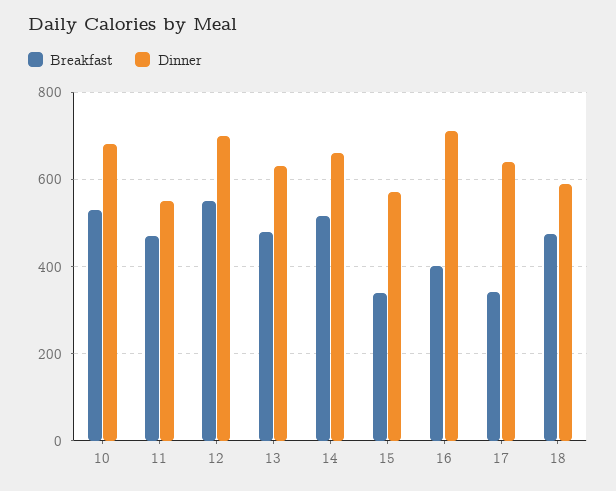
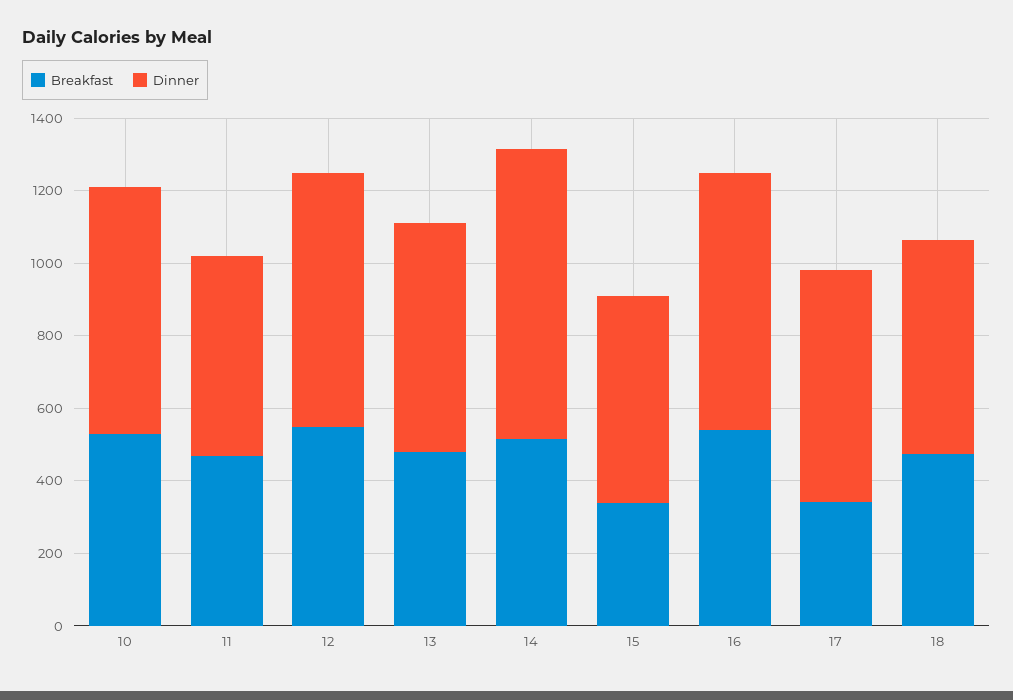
Dinner, 14: 660 -> 800
Breakfast, 16: 400 -> 550

